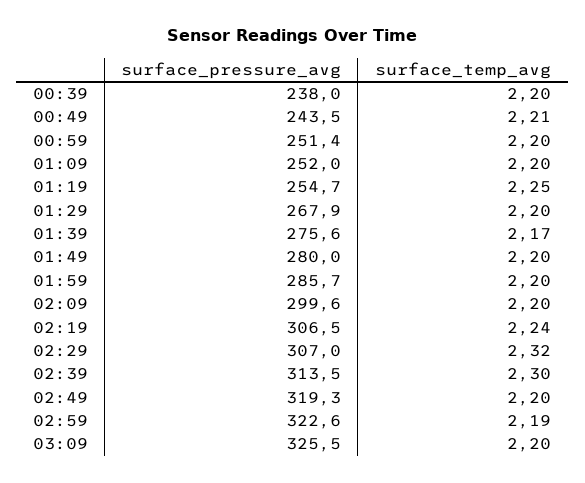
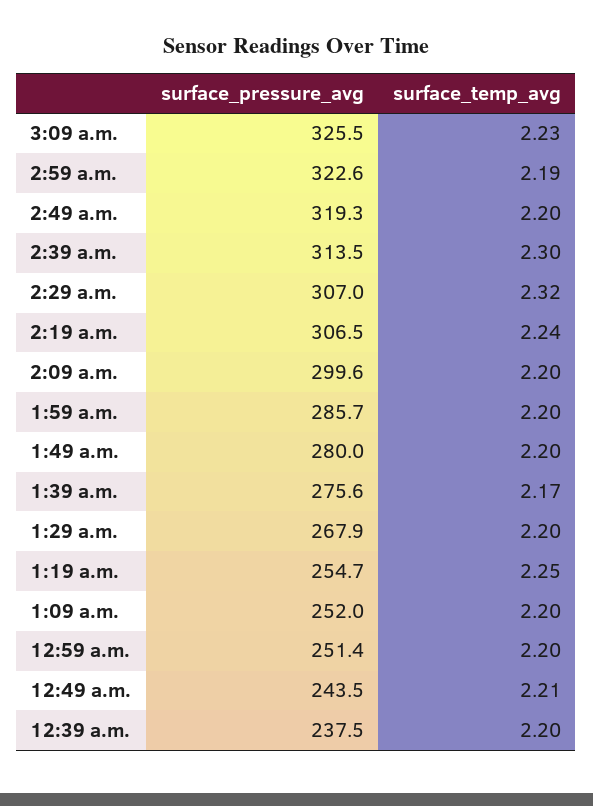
surface_pressure_avg, 00:39: 238 -> 237.5
surface_temp_avg, 03:09: 2.2 -> 2.23

